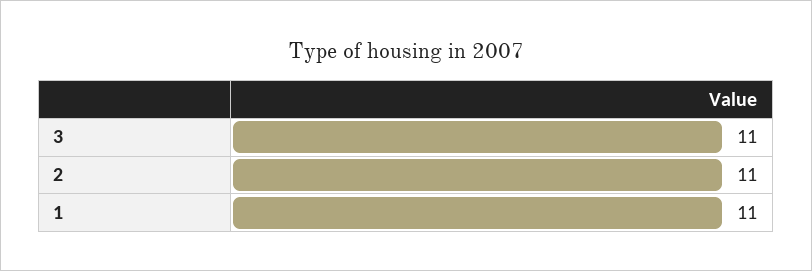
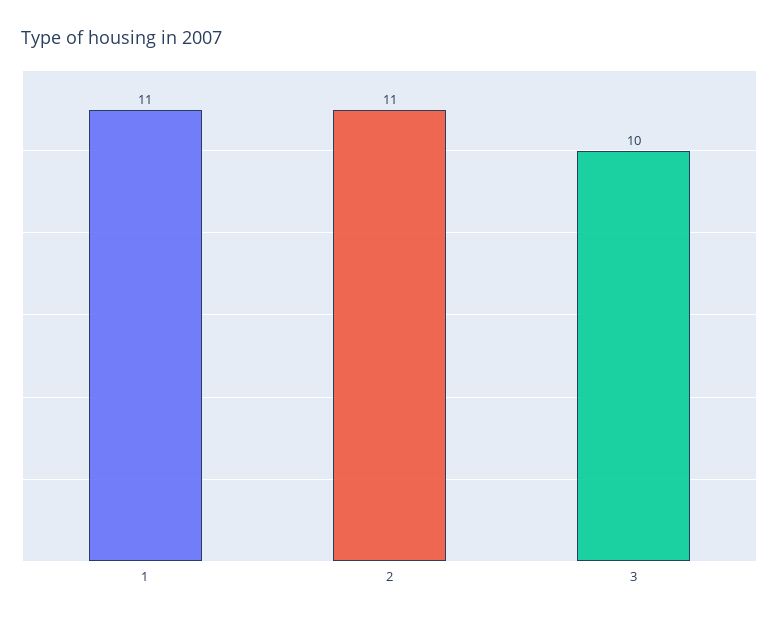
3: 11 -> 10

